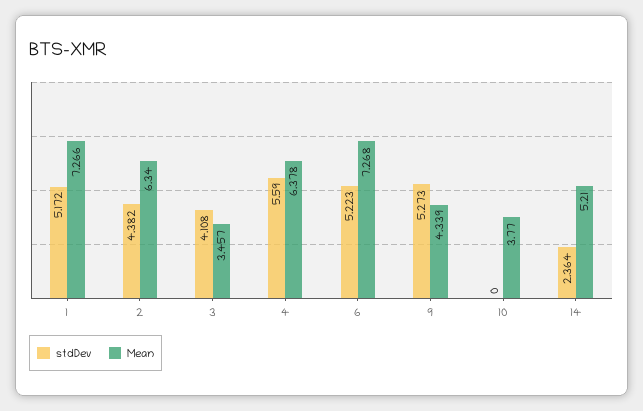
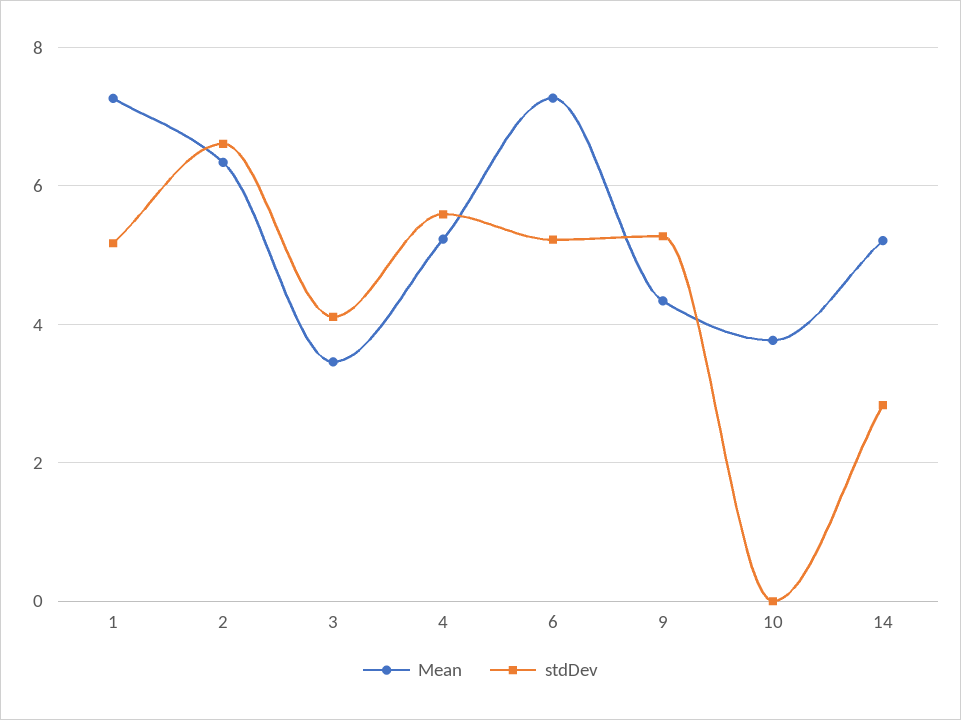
stdDev, 2: 4.382 -> 6.6
Mean, 4: 6.378 -> 5.2
stdDev, 14: 2.364 -> 2.8

